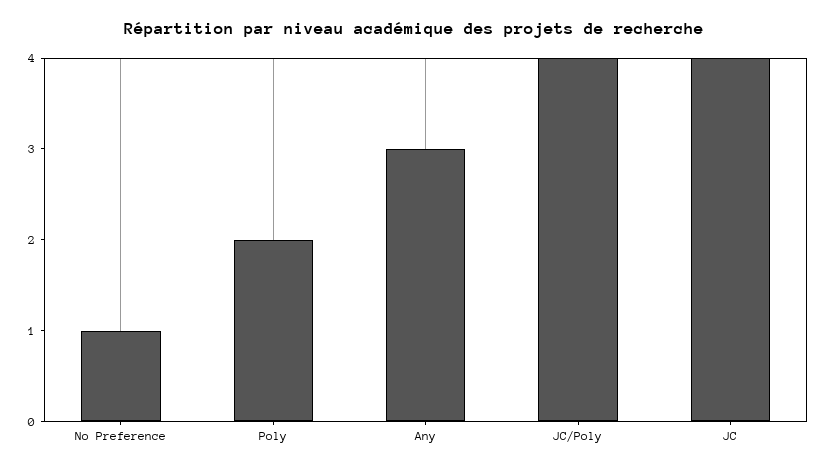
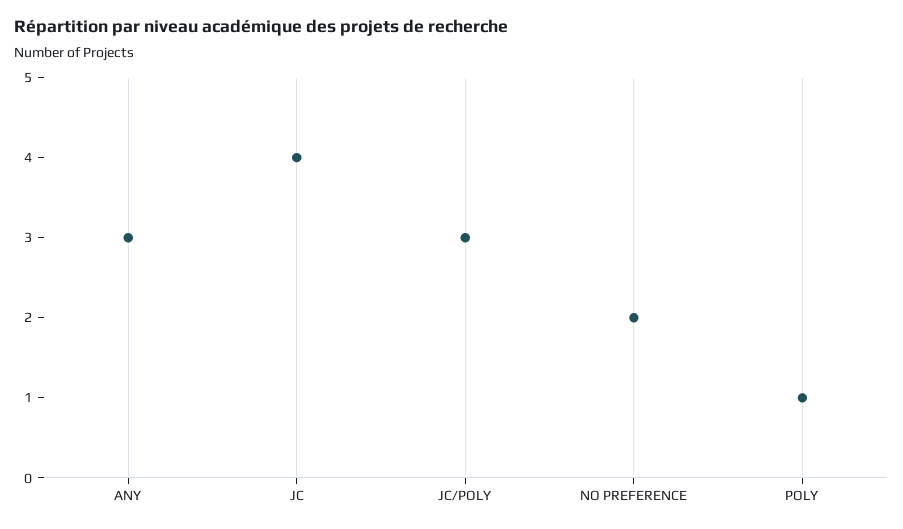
No Preference: 1 -> 2
Poly: 2 -> 1
JC/Poly: 4 -> 3

